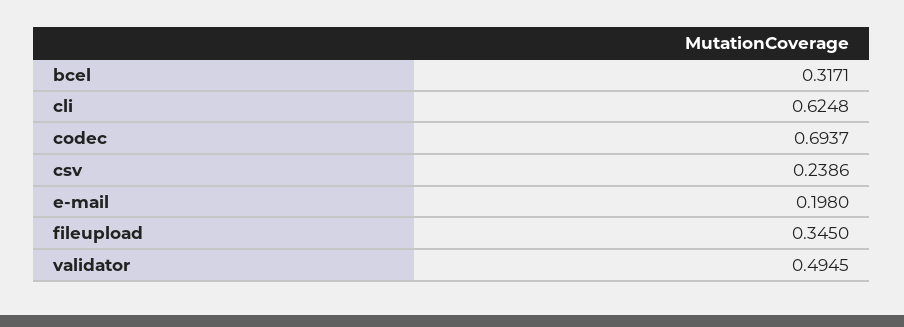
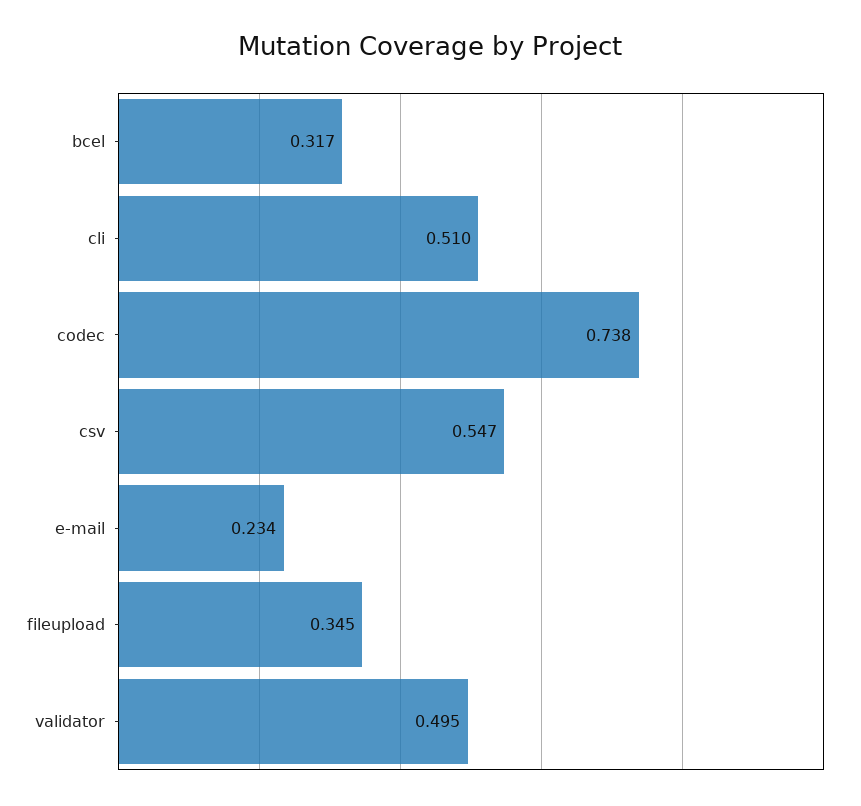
cli: 0.6248 -> 0.51
codec: 0.6937 -> 0.738
csv: 0.2386 -> 0.547
e-mail: 0.198 -> 0.234

